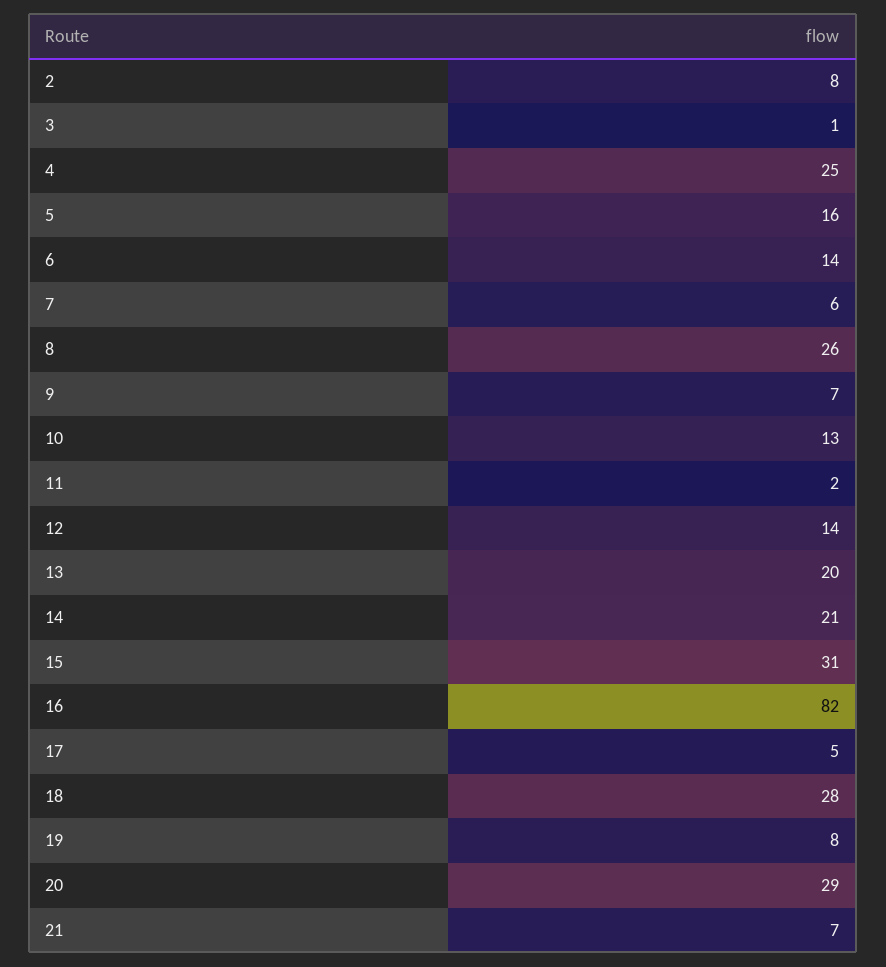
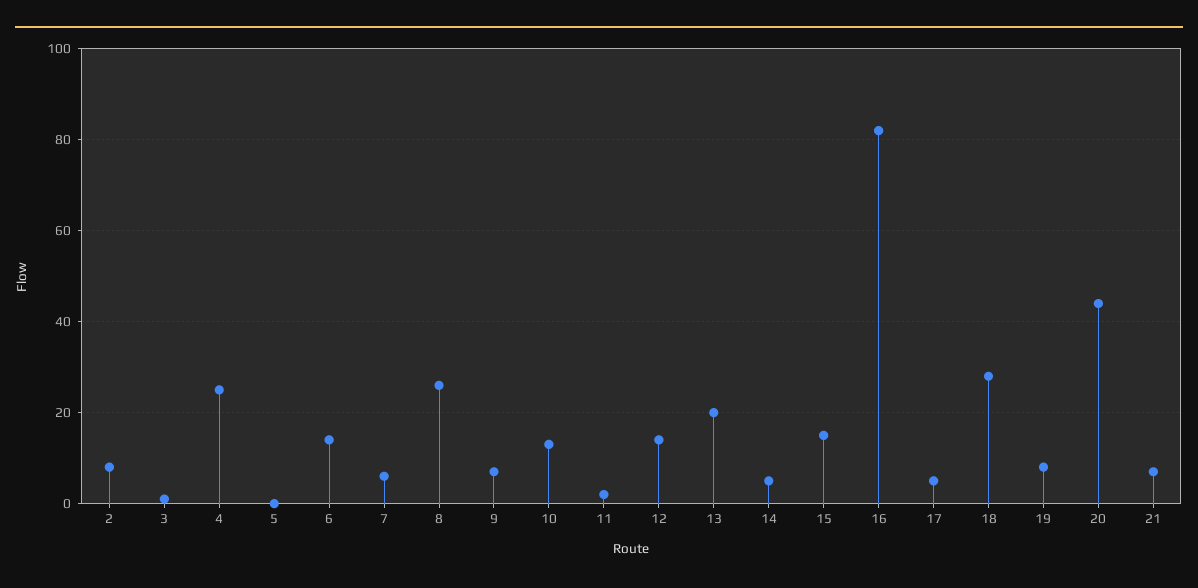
5: 16 -> 0
14: 21 -> 5
15: 31 -> 15
20: 29 -> 45

